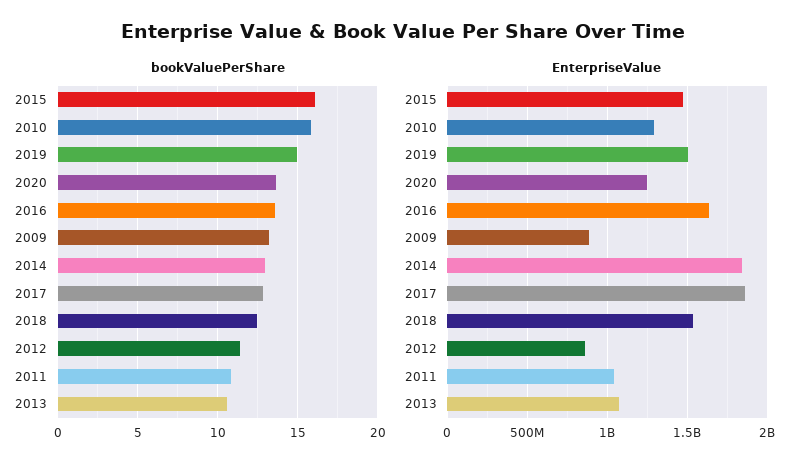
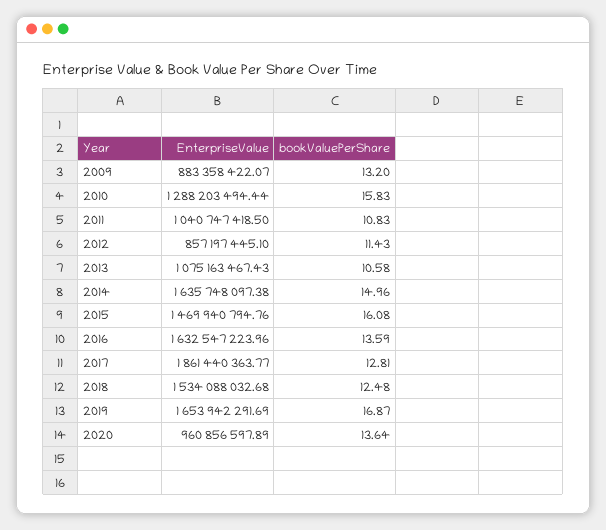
bookValuePerShare, 2019: 15 -> 16.87
bookValuePerShare, 2014: 13 -> 14.96
EnterpriseValue, 2019: 1500000000 -> 1653942291.69
EnterpriseValue, 2020: 1250000000 -> 960856597.89
EnterpriseValue, 2014: 1850000000 -> 1635748097.38

